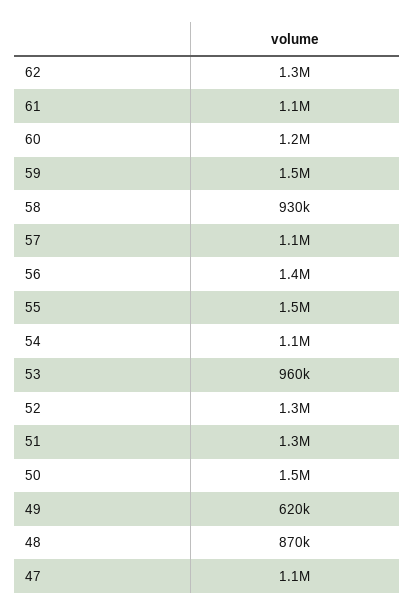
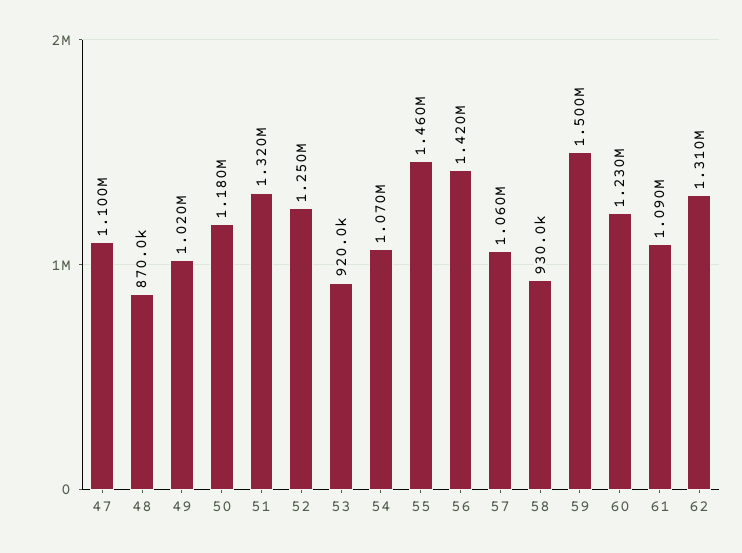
53: 960000 -> 920000
50: 1500000 -> 1180000
49: 620000 -> 1020000

